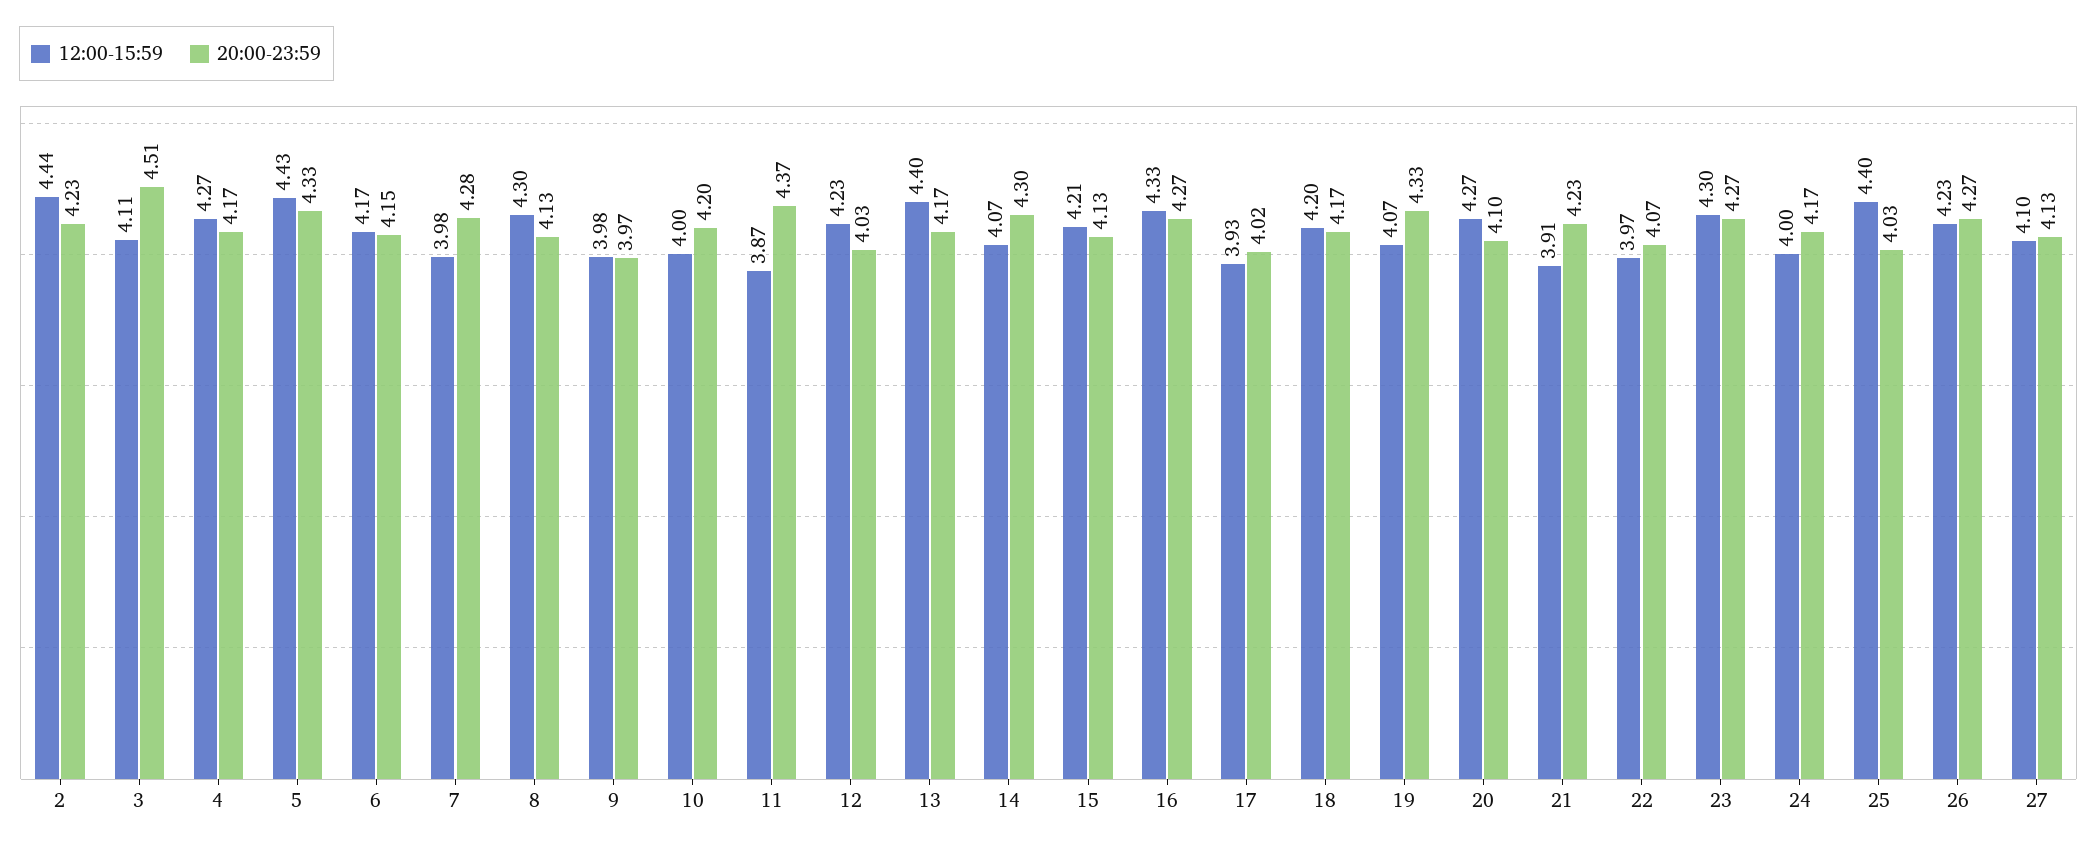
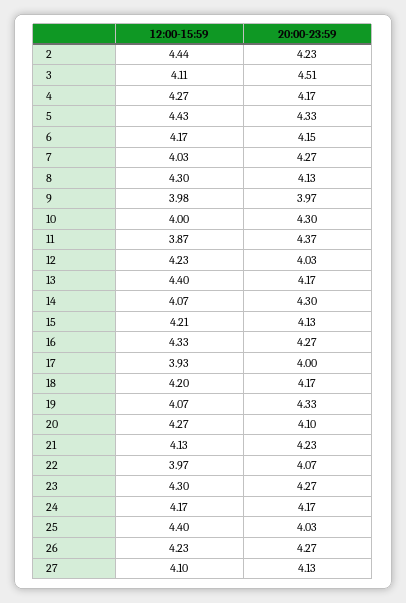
12:00-15:59, 7: 3.98 -> 4.03
20:00-23:59, 7: 4.28 -> 4.27
20:00-23:59, 10: 4.2 -> 4.3
20:00-23:59, 17: 4.02 -> 4
12:00-15:59, 21: 3.91 -> 4.13
12:00-15:59, 24: 4 -> 4.17

